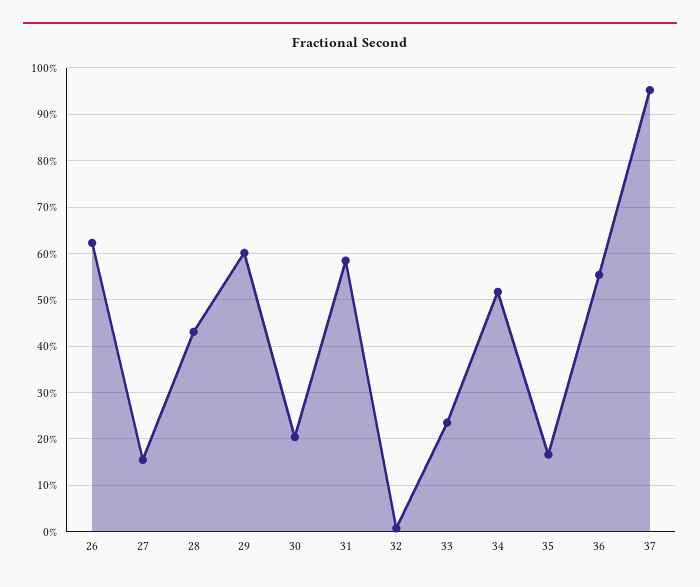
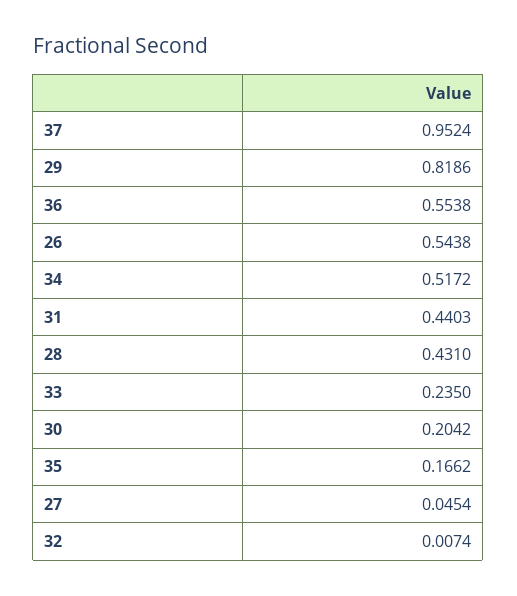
26: 0.62 -> 0.5438
27: 0.16 -> 0.0454
29: 0.6 -> 0.8186
31: 0.58 -> 0.4403

